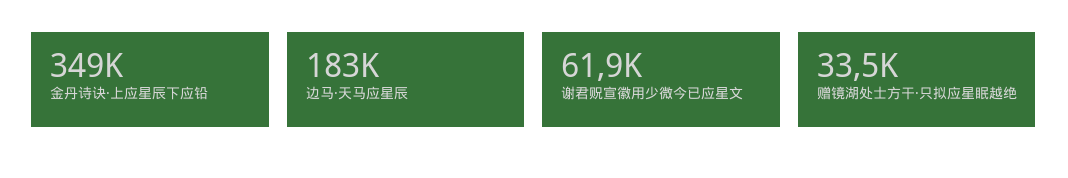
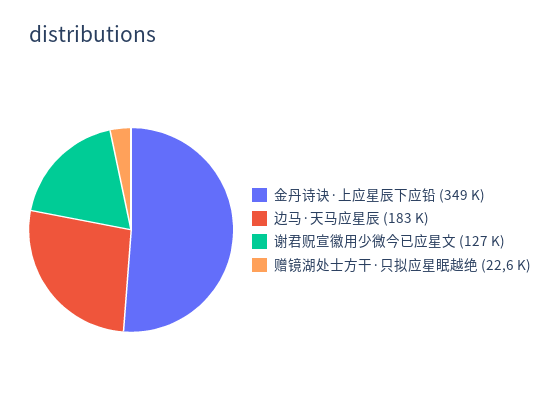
谢君贶宣徽用少微今已应星文: 61900 -> 127000
赠镜湖处士方干·只拟应星眠越绝: 33500 -> 22600

